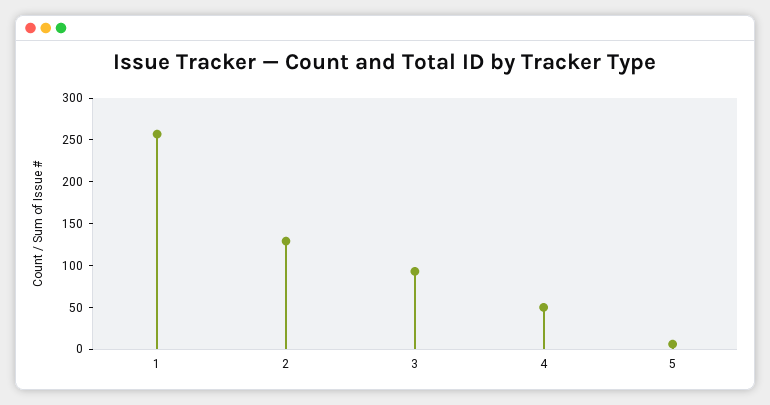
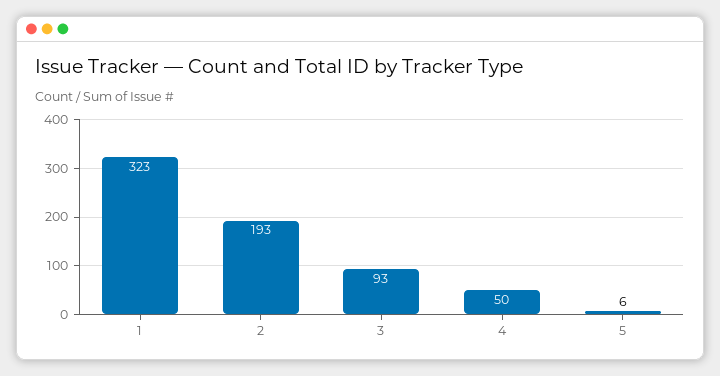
1: 260 -> 323
2: 130 -> 193

